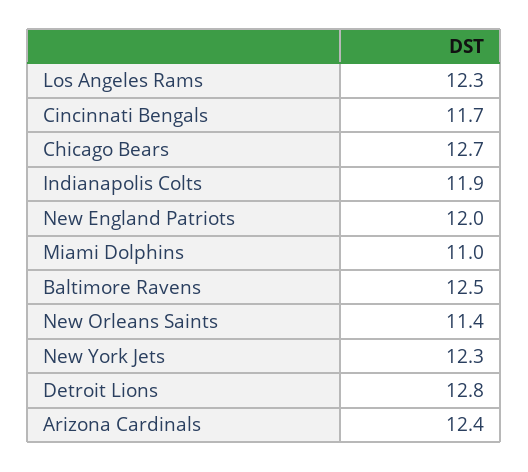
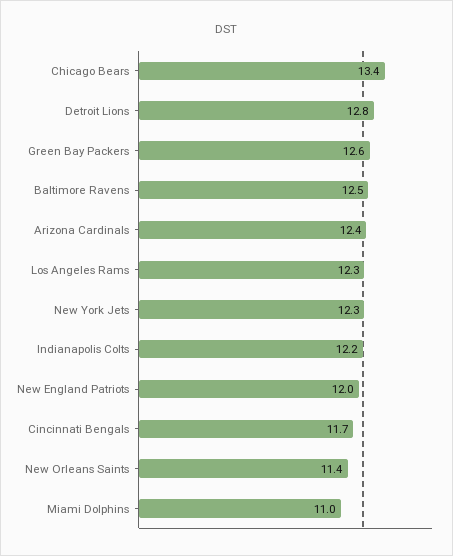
Chicago Bears: 12.7 -> 13.4
Indianapolis Colts: 11.9 -> 12.2
Green Bay Packers: none -> 12.6

